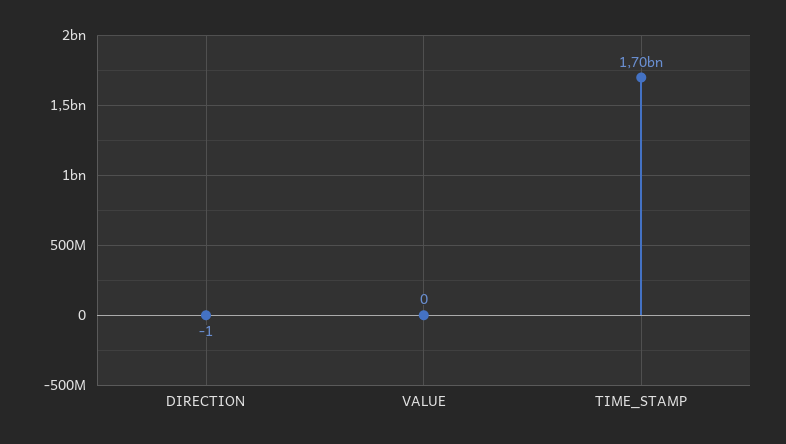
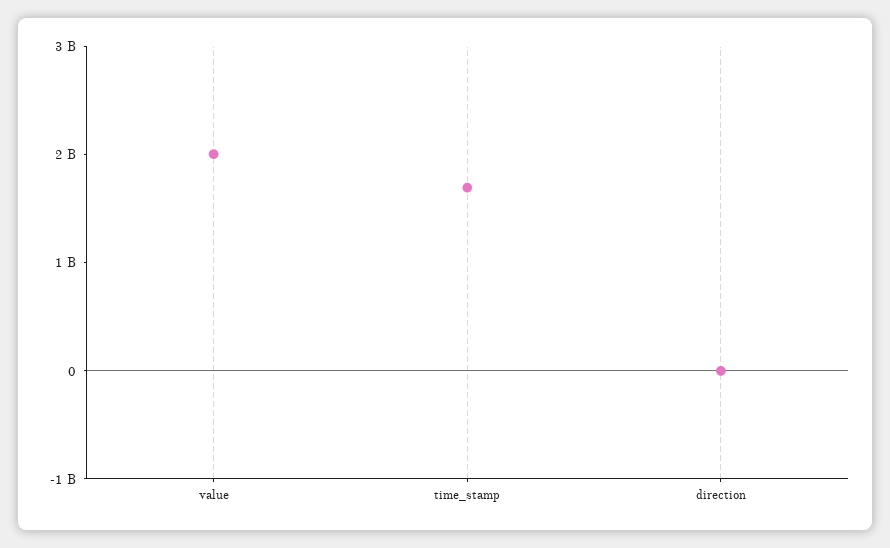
VALUE: 0 -> 2000000000

